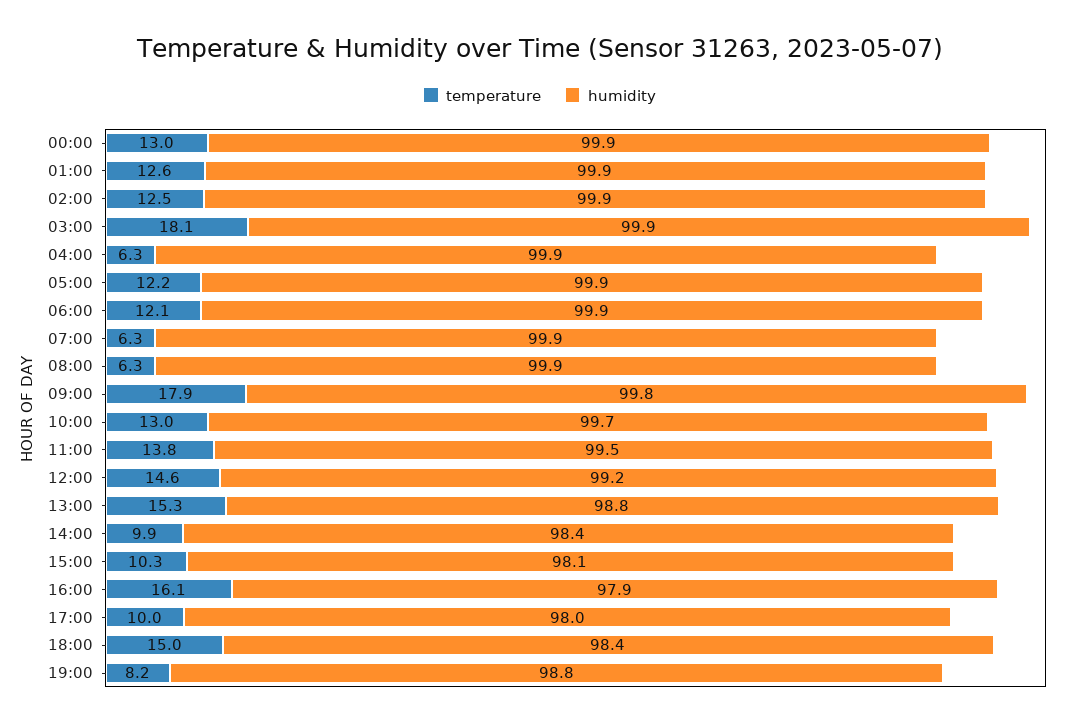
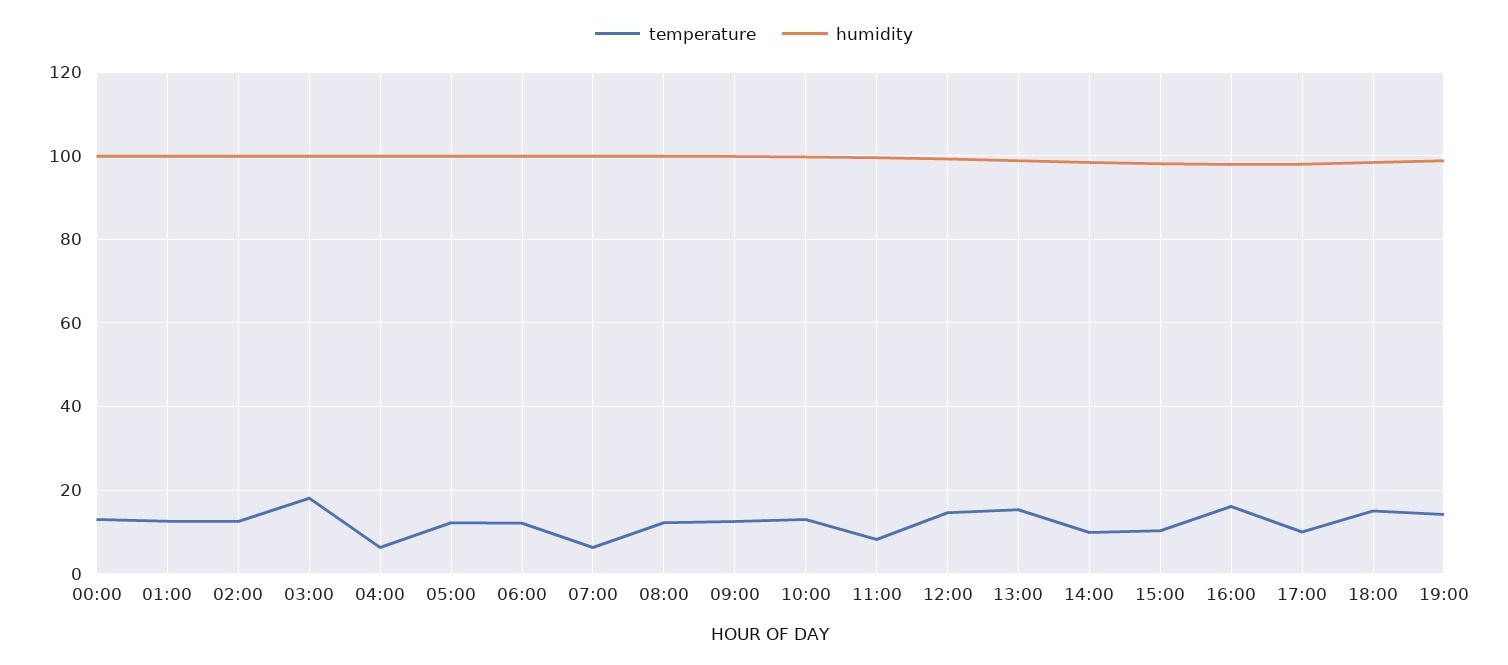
temperature, 08:00: 6.3 -> 12
temperature, 09:00: 17.9 -> 12
temperature, 11:00: 13.8 -> 8
temperature, 19:00: 8.2 -> 14

